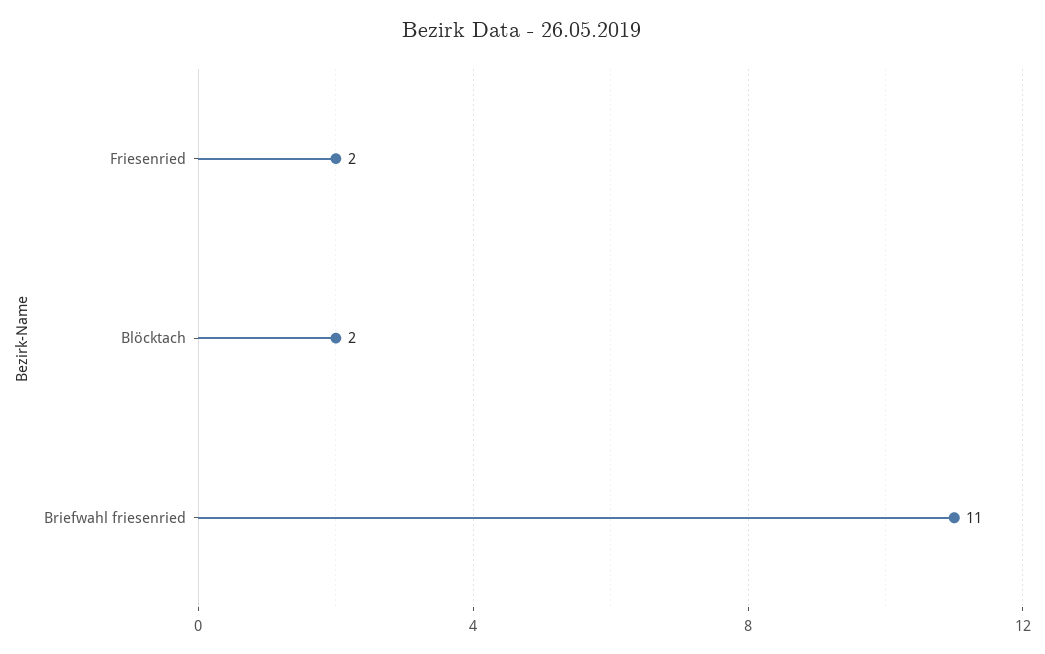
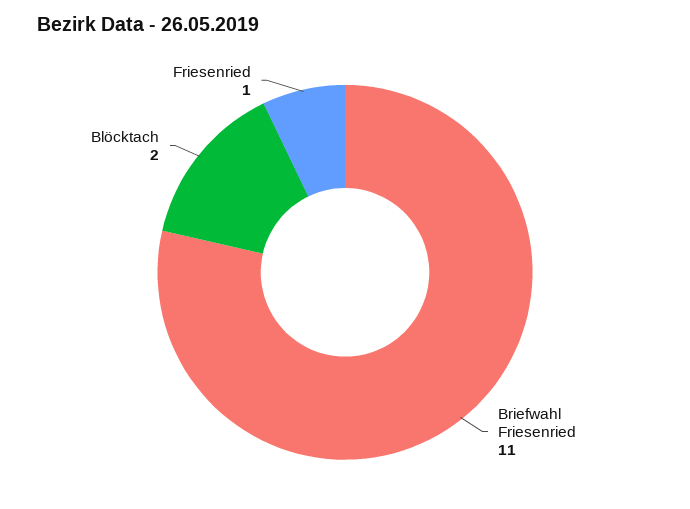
Friesenried: 2 -> 1

